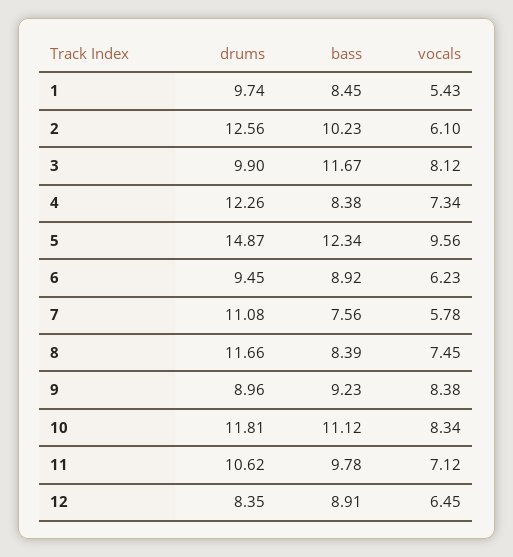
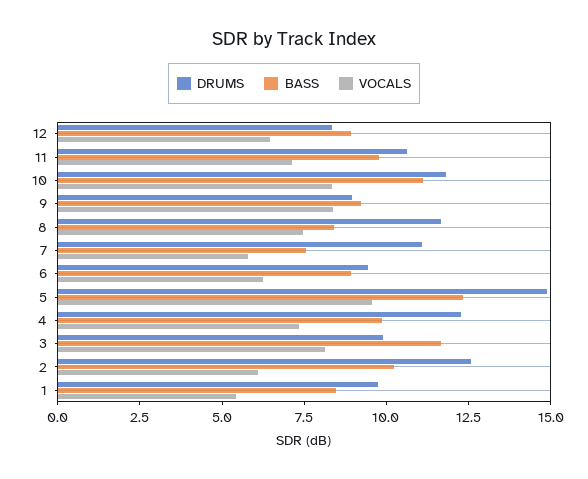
bass, 4: 8.38 -> 10

